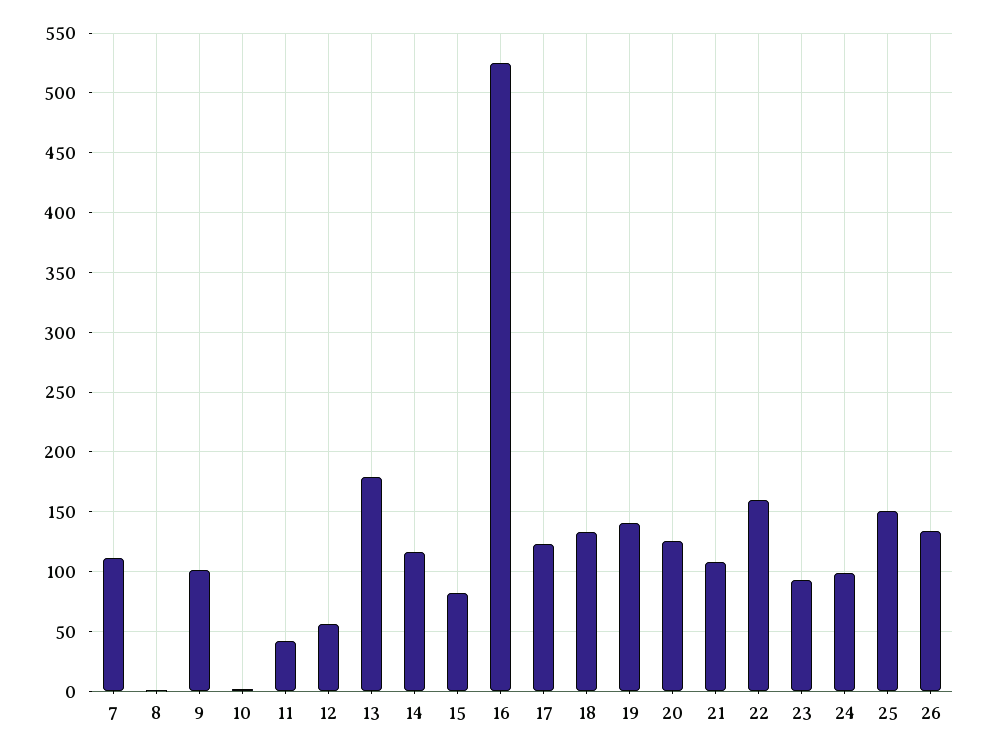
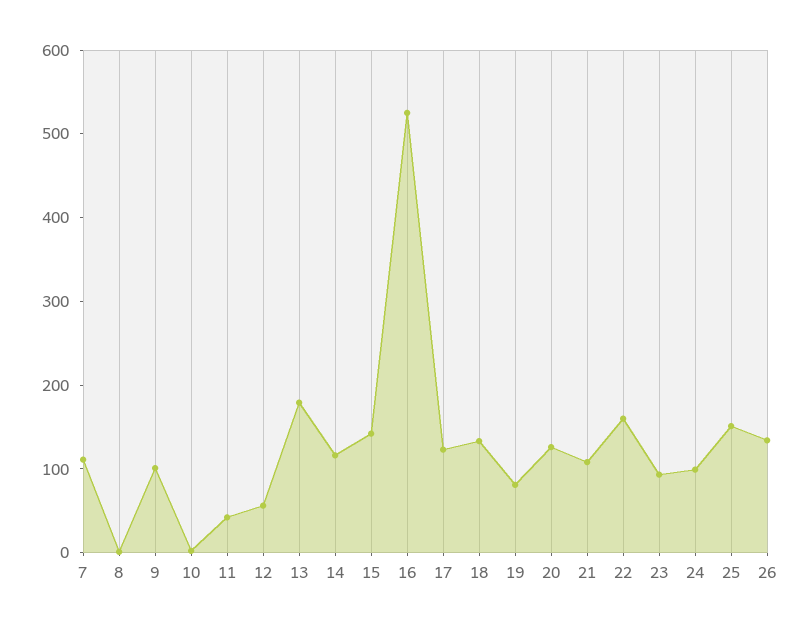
15: 80 -> 140
19: 140 -> 80

